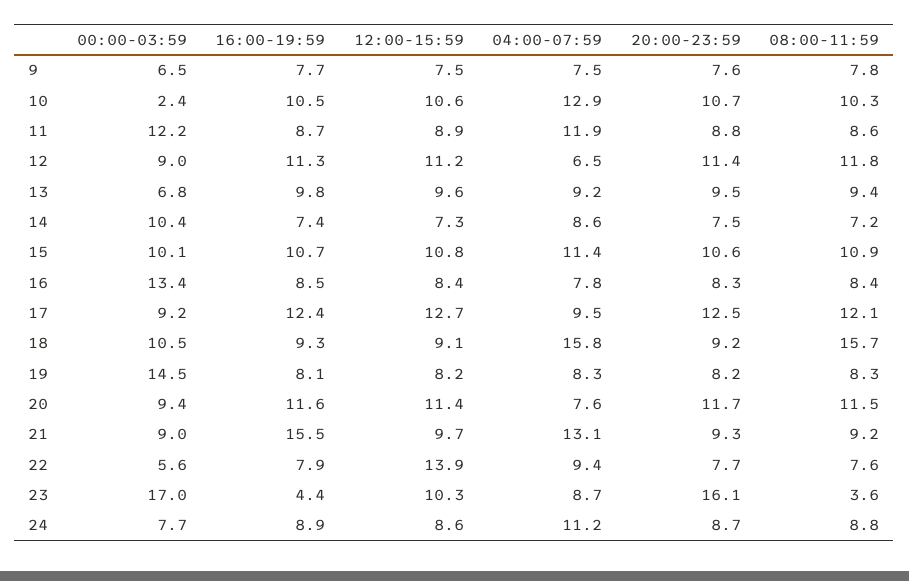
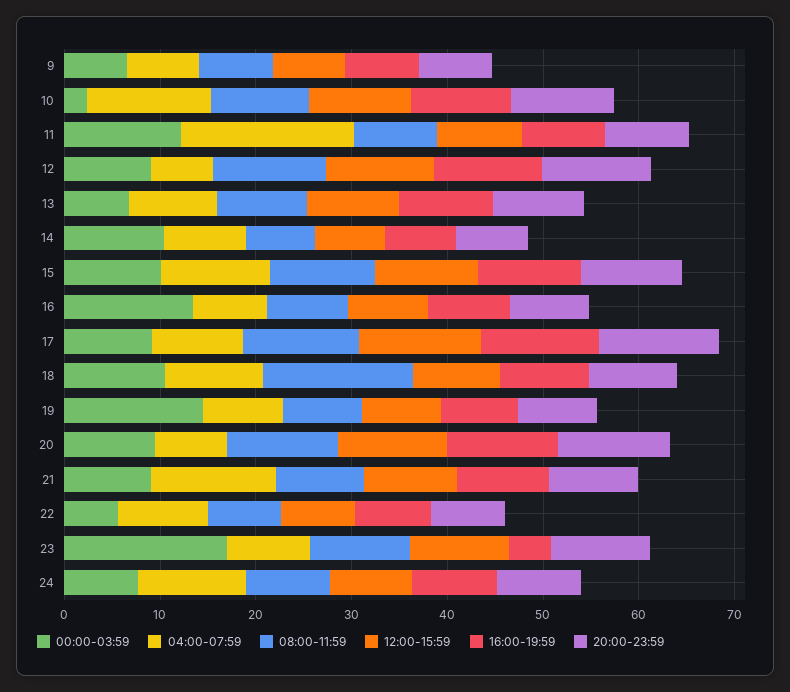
04:00-07:59, 11: 11.9 -> 18
04:00-07:59, 18: 15.8 -> 10
16:00-19:59, 21: 15.5 -> 10
12:00-15:59, 22: 13.9 -> 8
20:00-23:59, 23: 16.1 -> 10
08:00-11:59, 23: 3.6 -> 10

